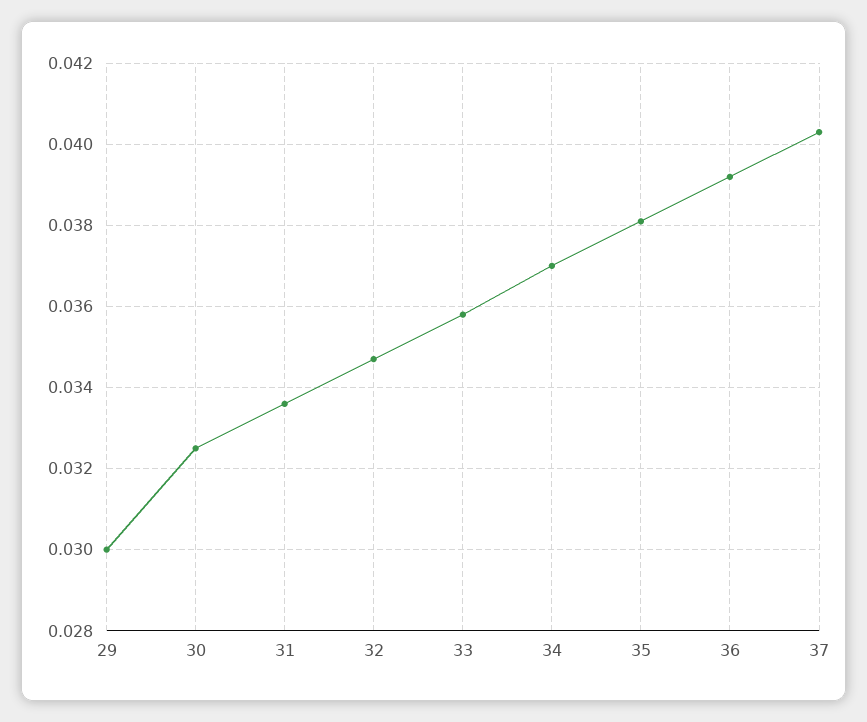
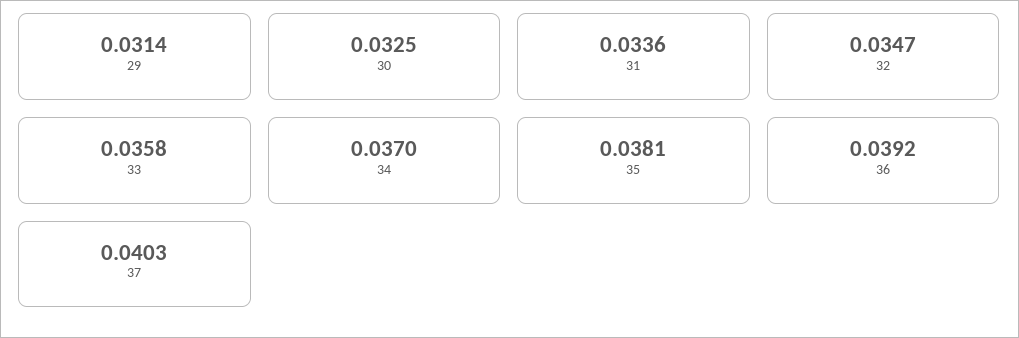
29: 0.03 -> 0.0314

